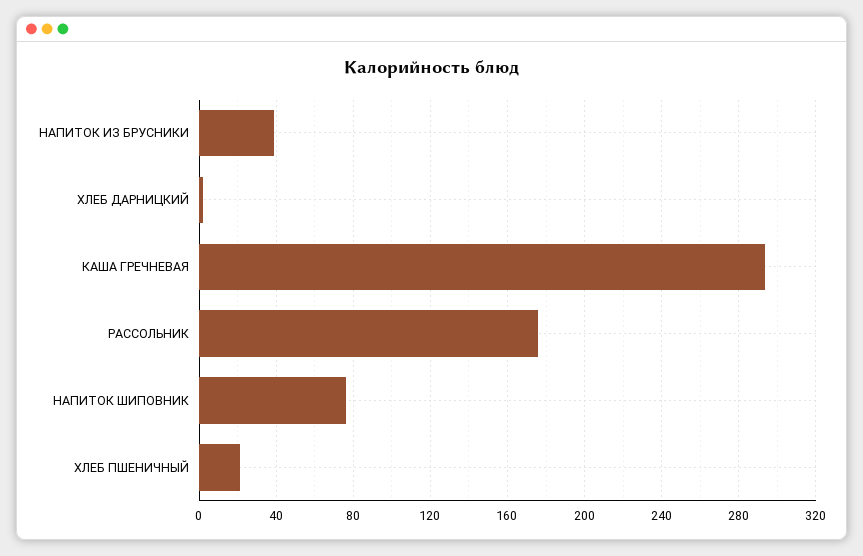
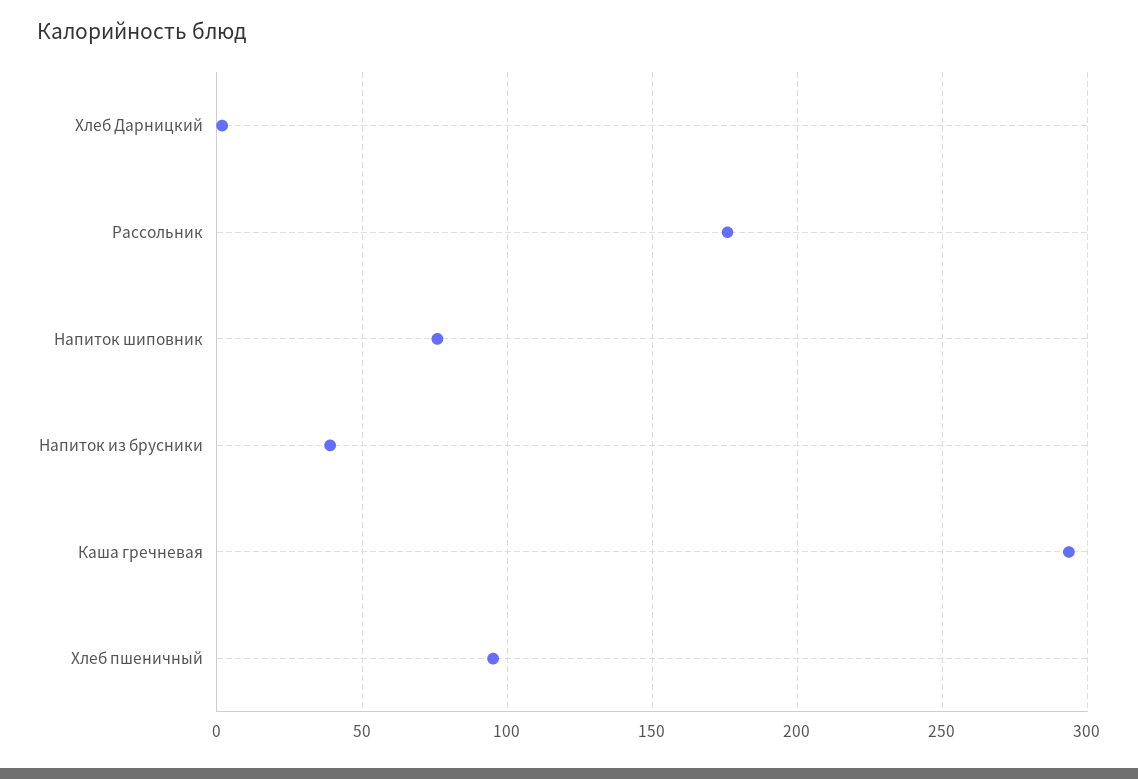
ХЛЕБ ПШЕНИЧНЫЙ: 20 -> 95

